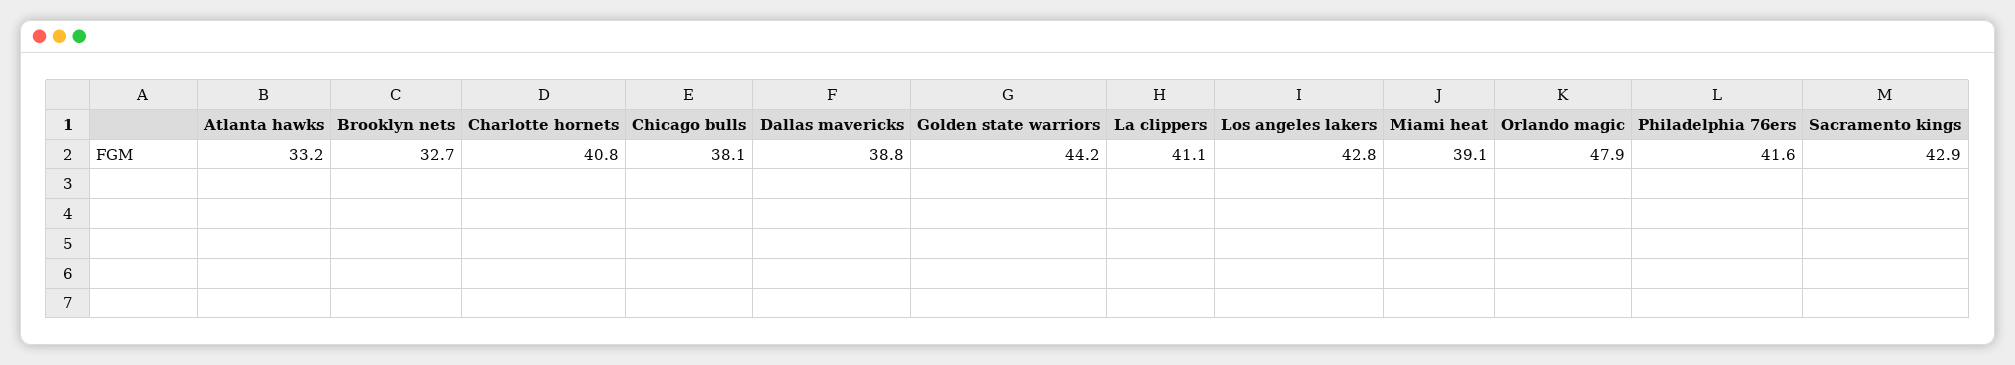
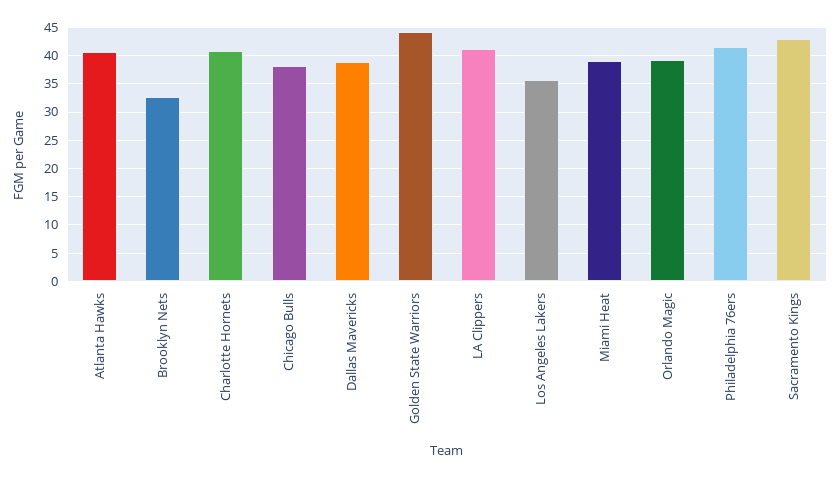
Atlanta hawks: 33.2 -> 40
Los angeles lakers: 42.8 -> 35
Orlando magic: 47.9 -> 40

